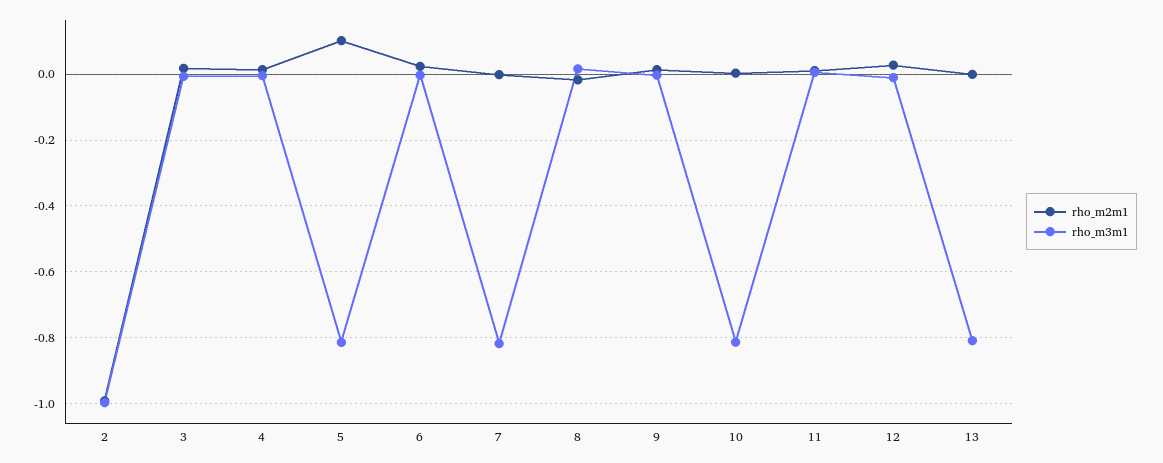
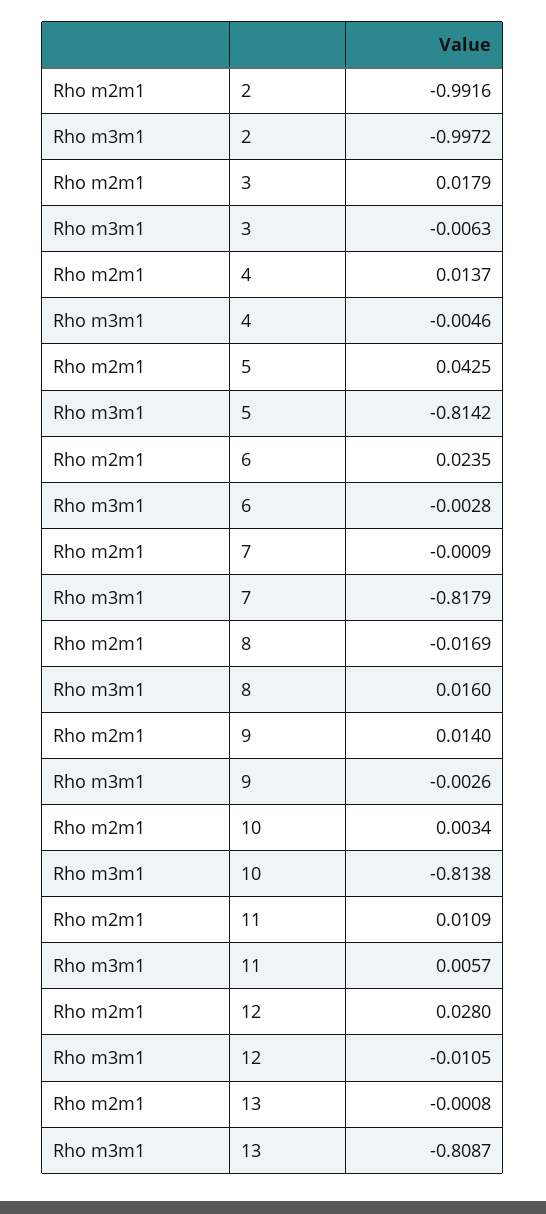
rho_m2m1, 5: 0.1 -> 0.0425

